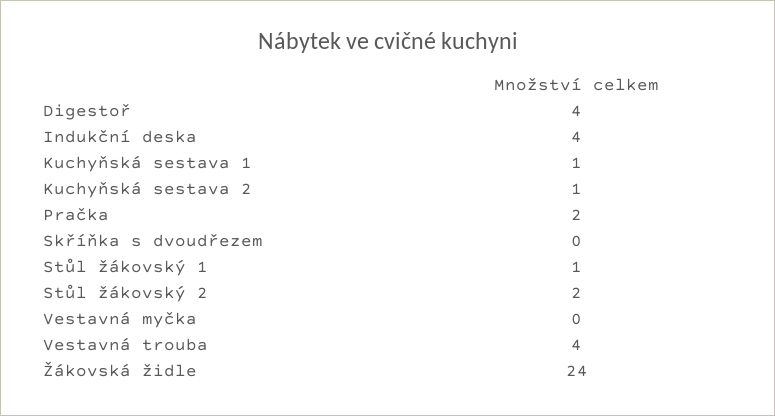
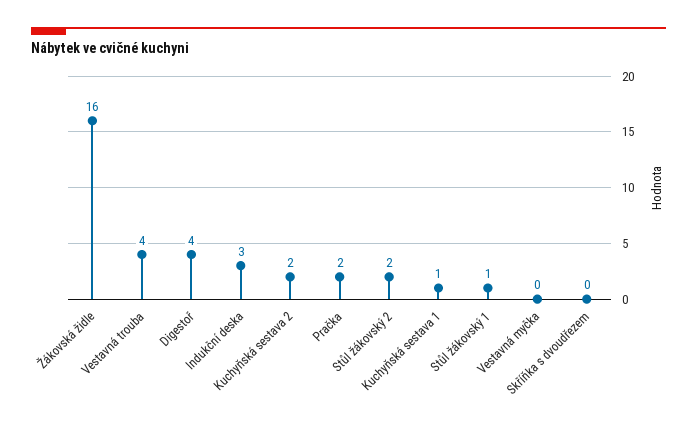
Indukční deska: 4 -> 3
Kuchyňská sestava 2: 1 -> 2
Žákovská židle: 24 -> 16

